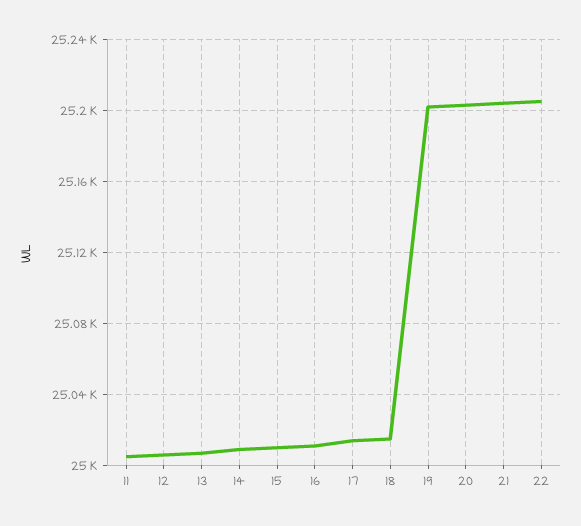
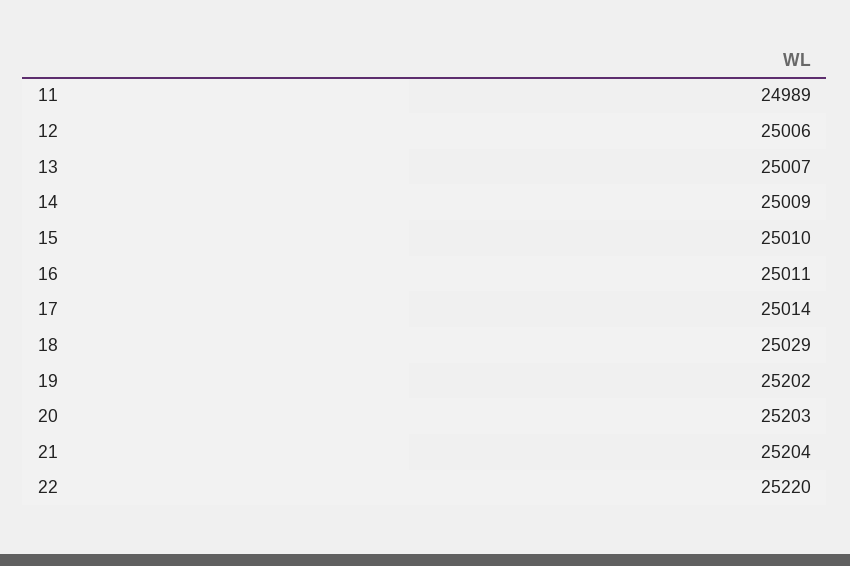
11: 25005 -> 24989
18: 25015 -> 25029
22: 25205 -> 25220

